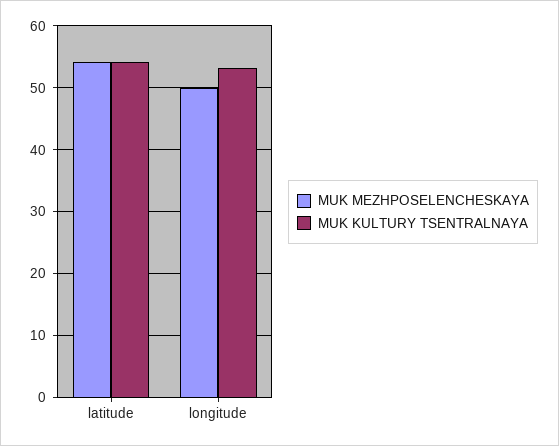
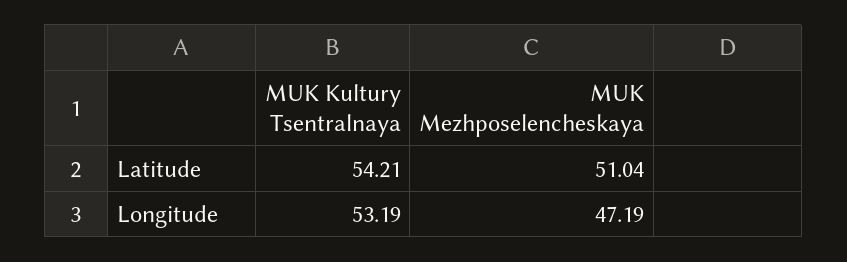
MUK MEZHPOSELENCHESKAYA, latitude: 54 -> 51.04
MUK MEZHPOSELENCHESKAYA, longitude: 50 -> 47.19

